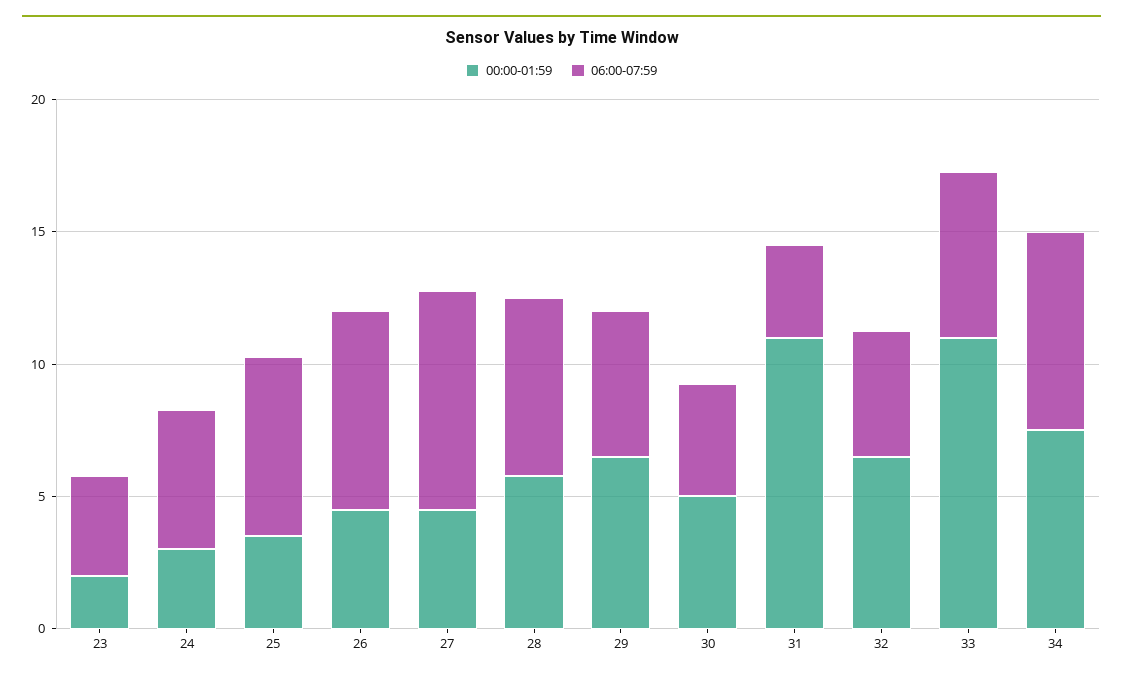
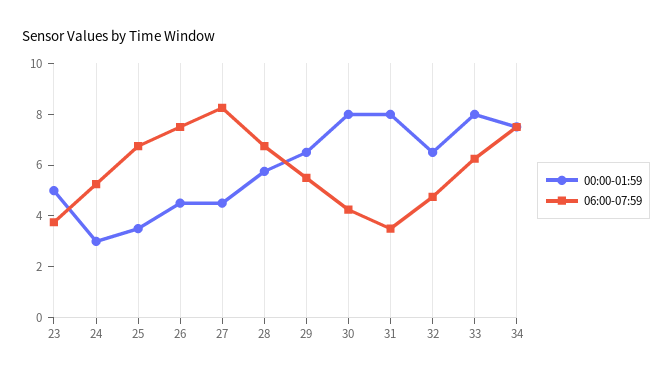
00:00-01:59, 23: 2 -> 5
00:00-01:59, 30: 5 -> 8
00:00-01:59, 31: 11 -> 8
00:00-01:59, 33: 11 -> 8

